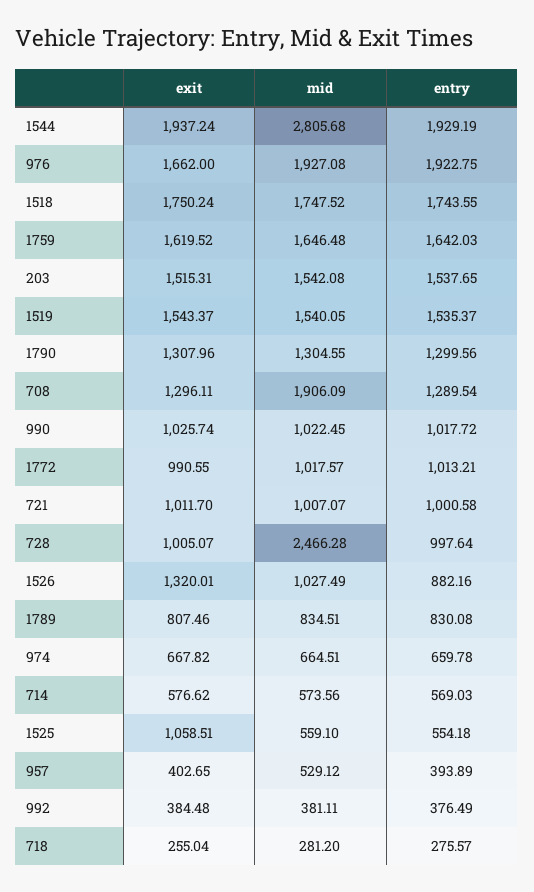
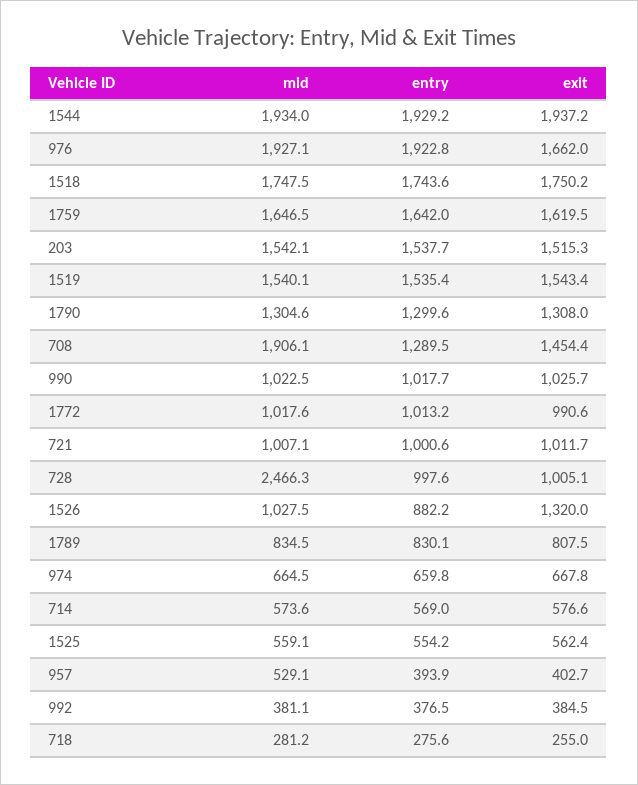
mid, 1544: 2805.68 -> 1934
exit, 708: 1296.11 -> 1454.4
exit, 1525: 1058.51 -> 562.4

